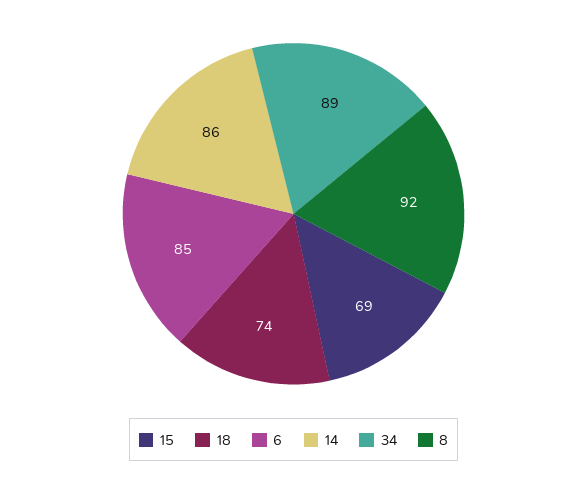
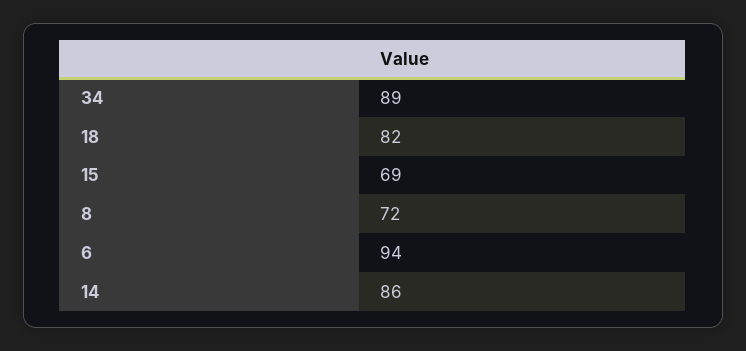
18: 74 -> 82
6: 85 -> 94
8: 92 -> 72

